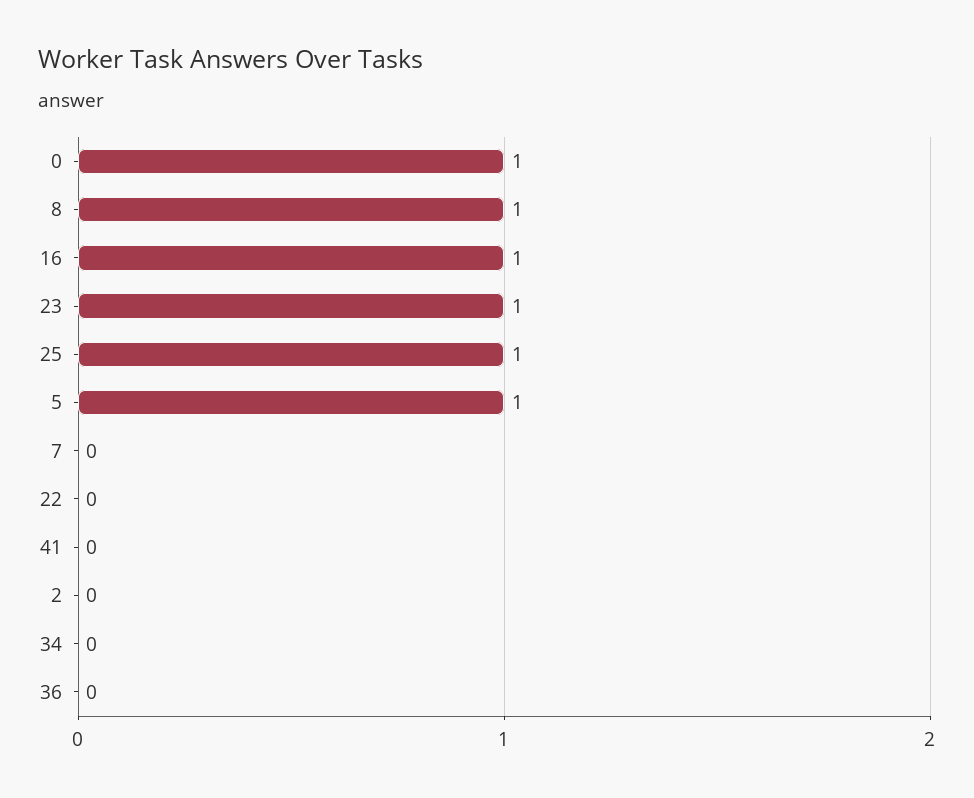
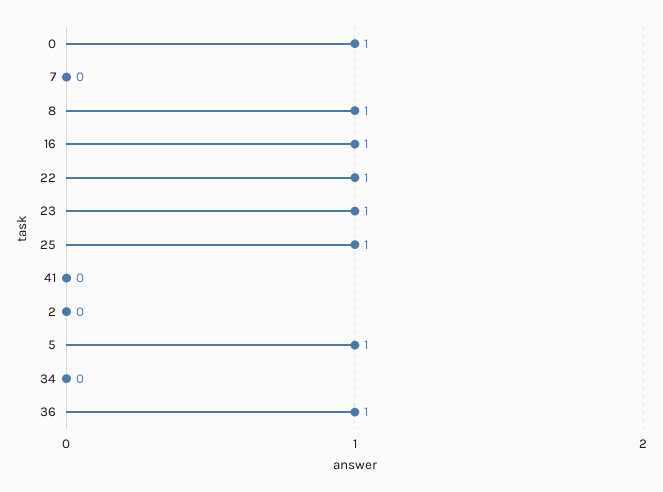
22: 0 -> 1
36: 0 -> 1

